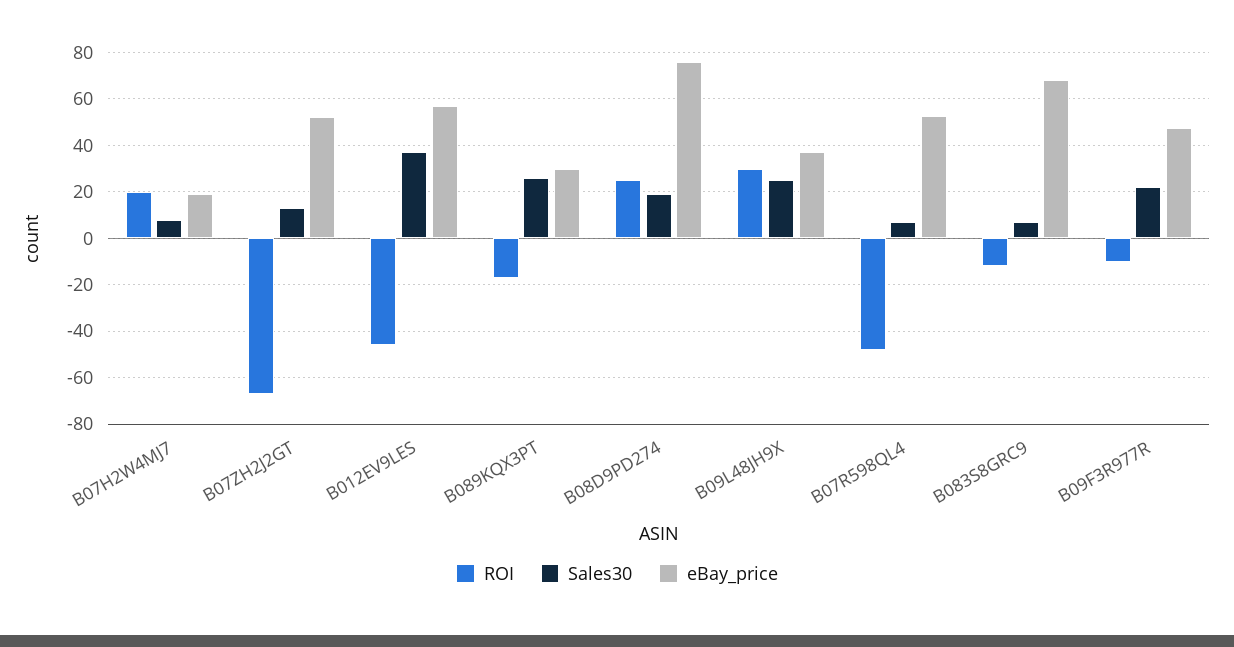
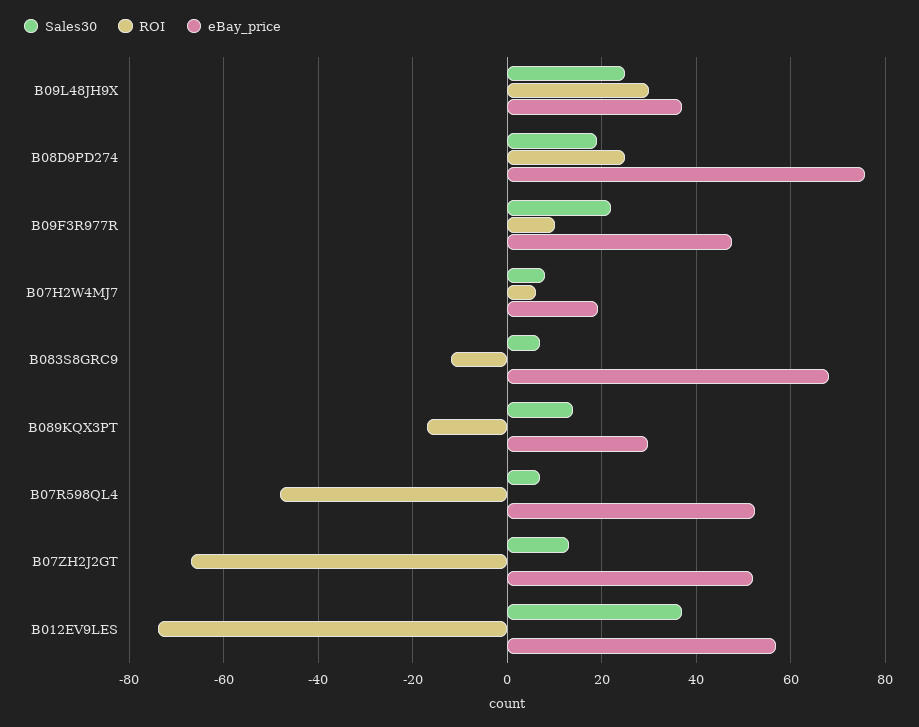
ROI, B07H2W4MJ7: 20 -> 6
ROI, B012EV9LES: -45 -> -74
Sales30, B089KQX3PT: 25 -> 14
ROI, B09F3R977R: -10 -> 10

